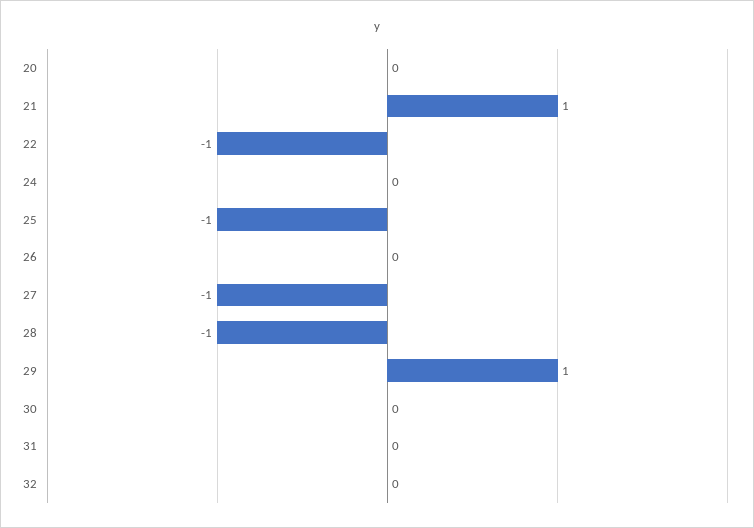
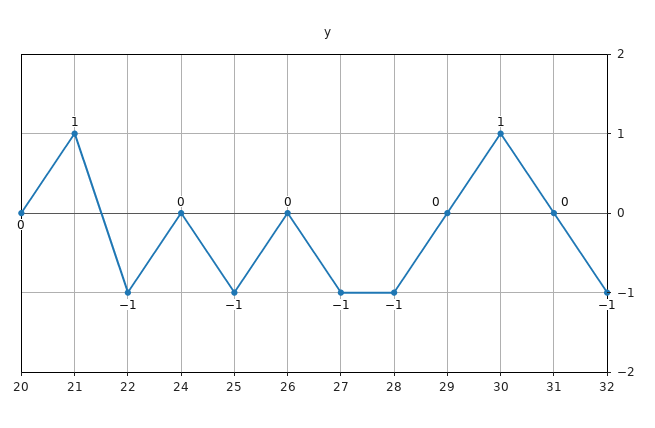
29: 1 -> 0
30: 0 -> 1
32: 0 -> -1

